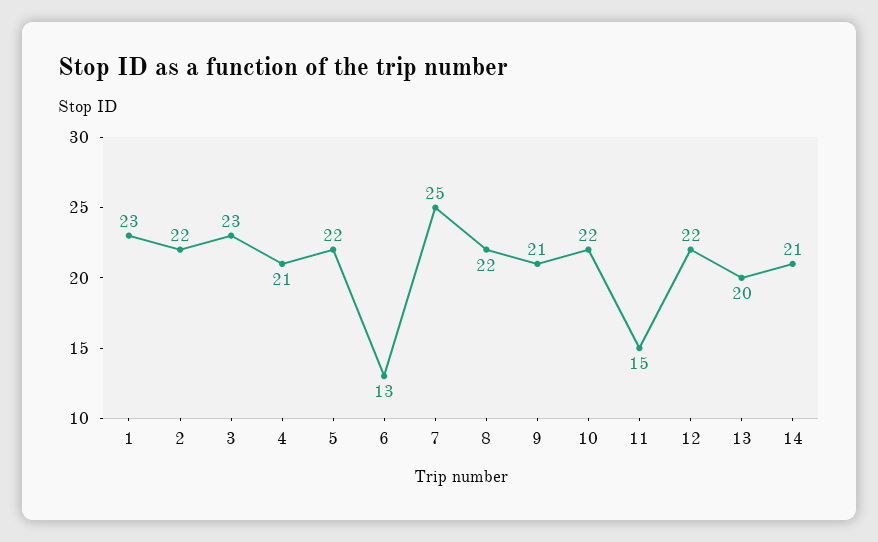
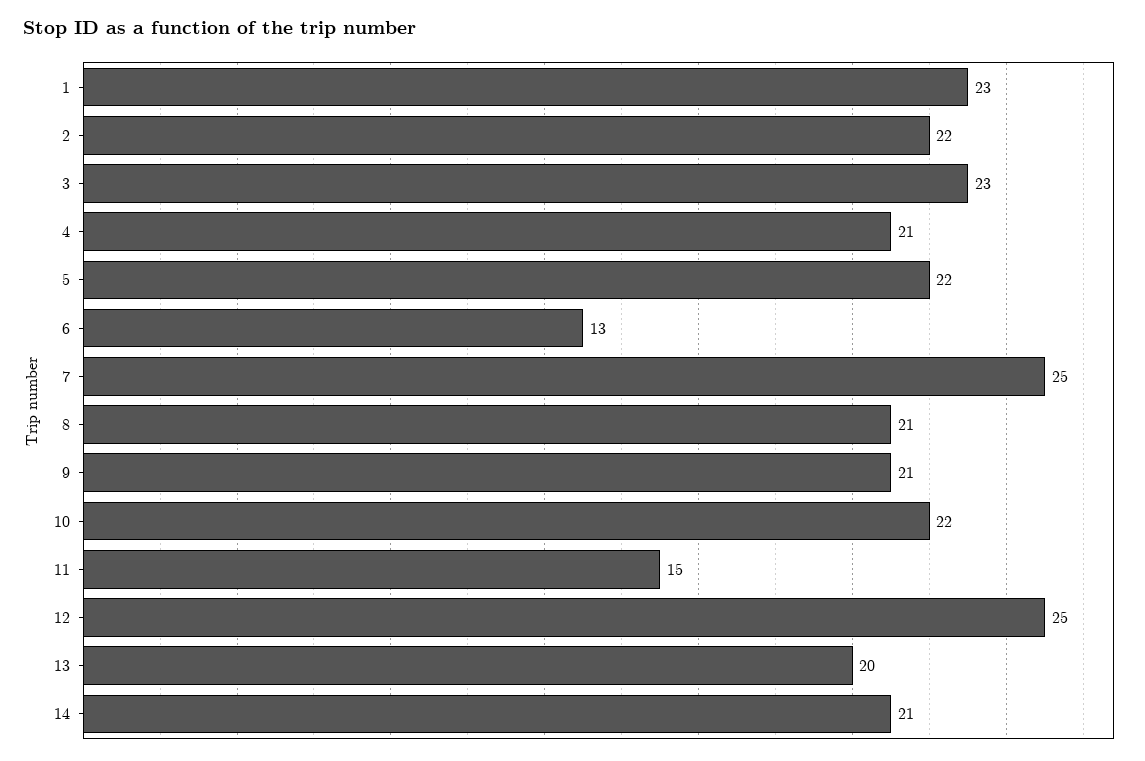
8: 22 -> 21
12: 22 -> 25

